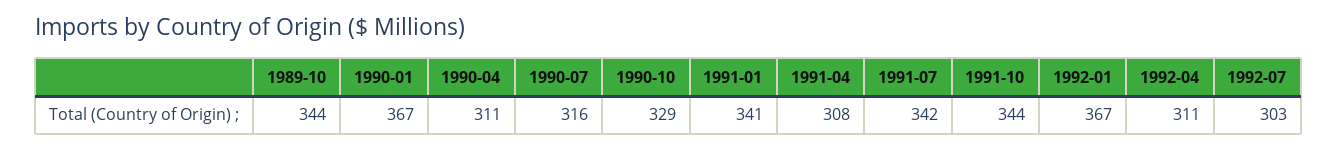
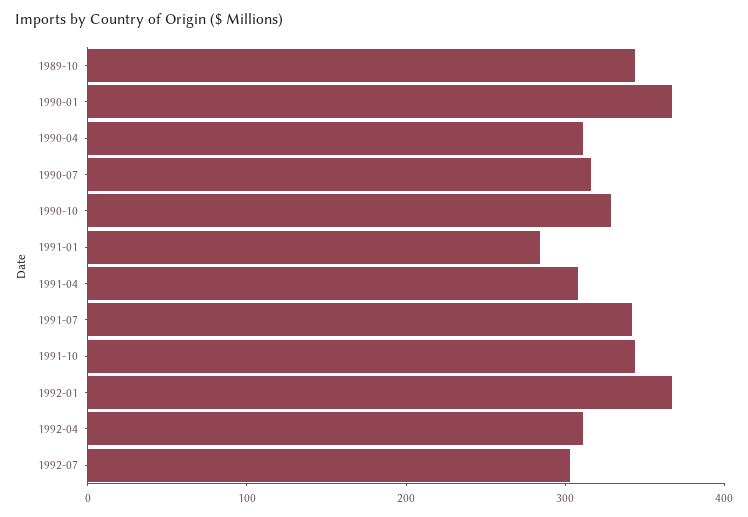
1991-01: 341 -> 280

